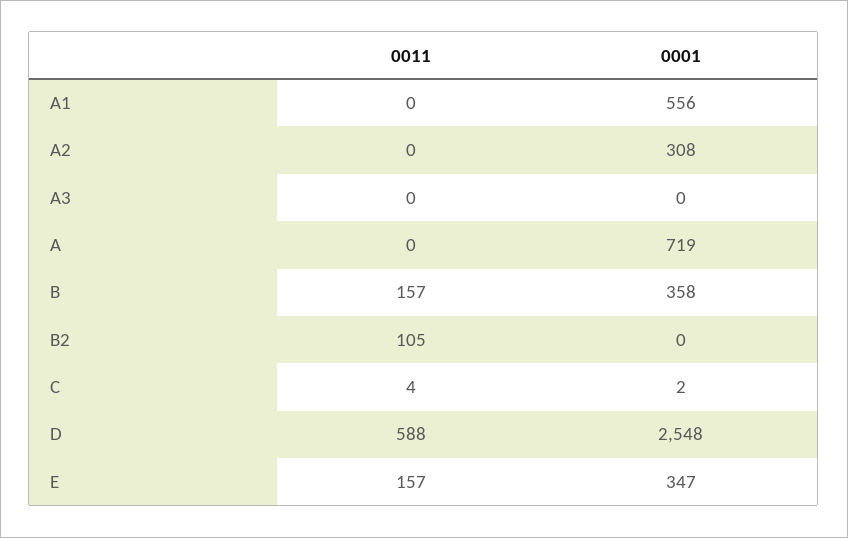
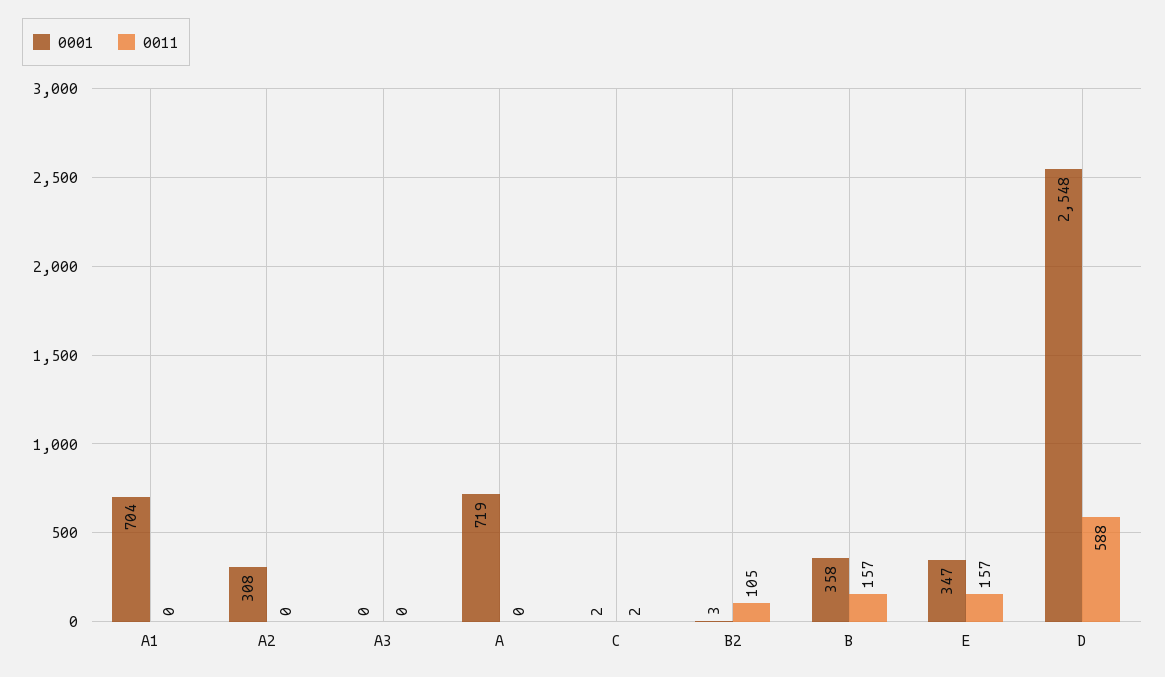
0001, A1: 556 -> 704
0001, B2: 0 -> 3
0011, C: 4 -> 2

